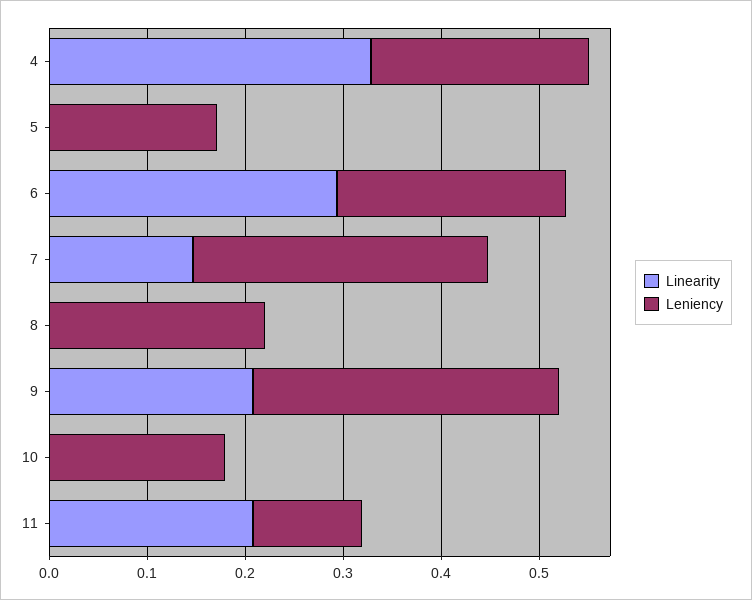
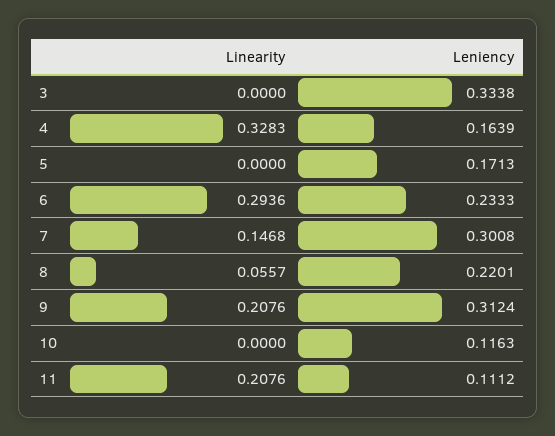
Leniency, 4: 0.22 -> 0.1639
Linearity, 8: 0 -> 0.0557
Leniency, 10: 0.18 -> 0.1163
Linearity, 3: none -> 0
Leniency, 3: none -> 0.3338

